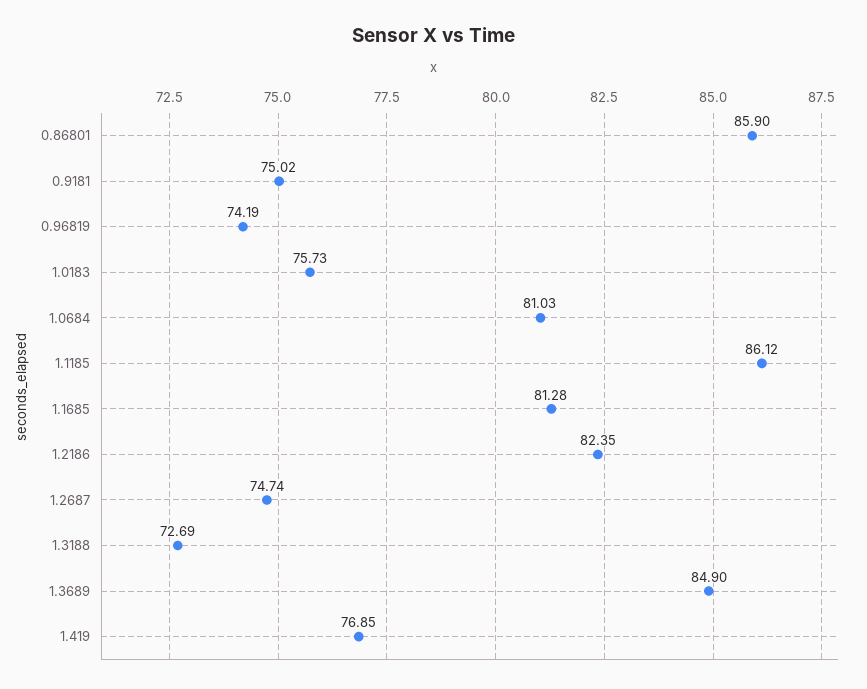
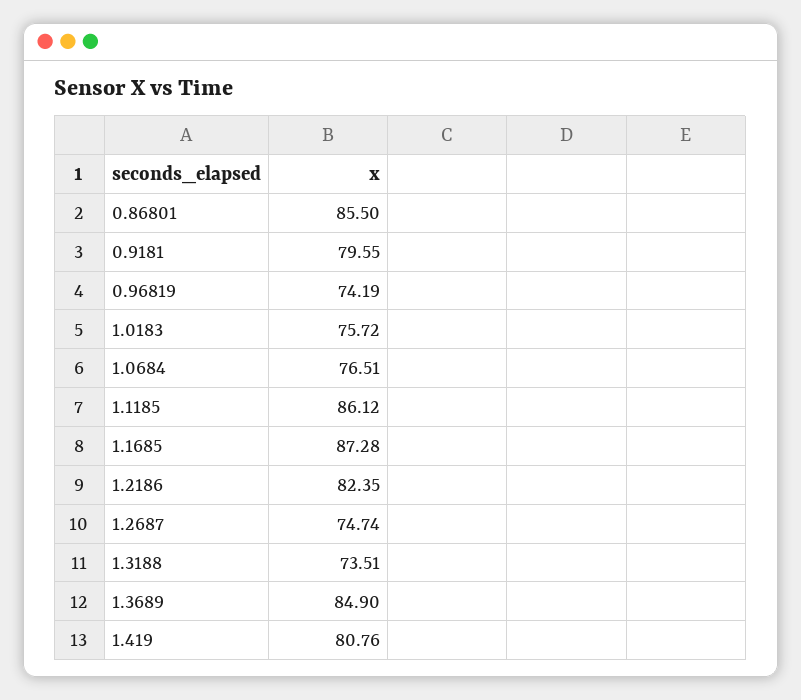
0.86801: 85.9 -> 85.5
0.9181: 75.02 -> 79.55
1.0183: 75.73 -> 75.72
1.0684: 81.03 -> 76.51
1.1685: 81.28 -> 87.28
1.3188: 72.69 -> 73.51
1.419: 76.85 -> 80.76

